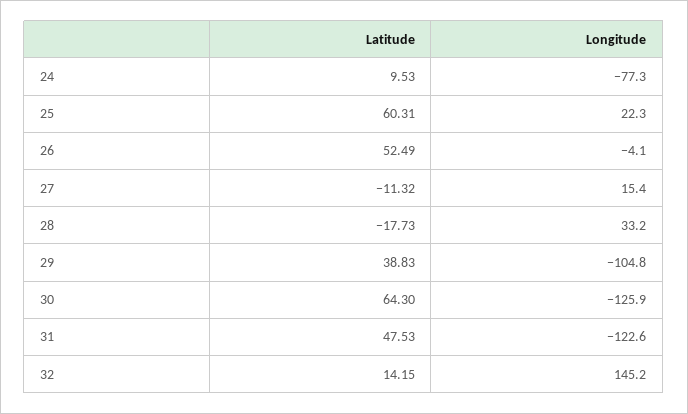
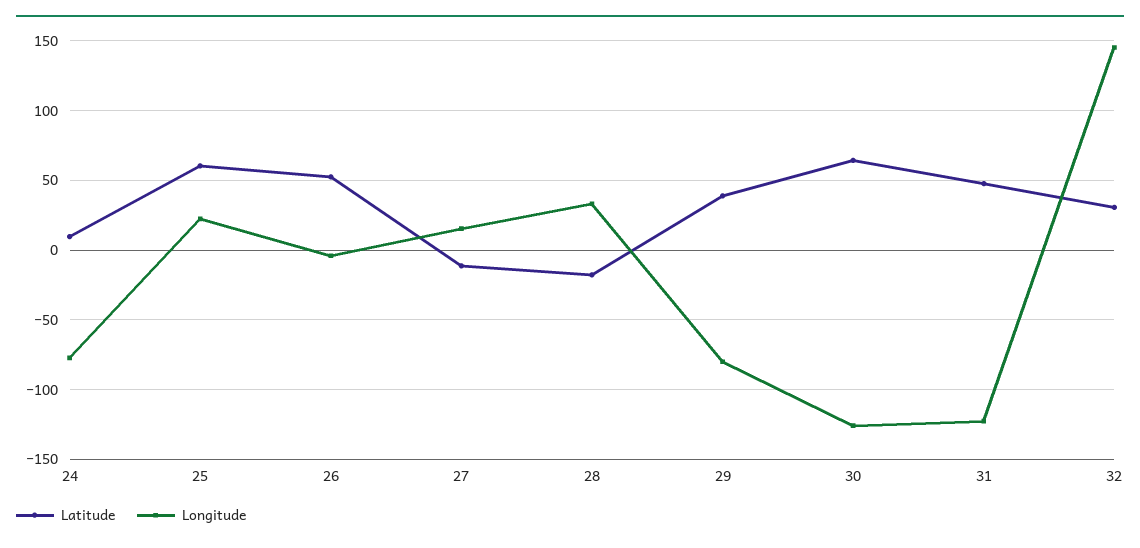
Longitude, 29: -104.8 -> -80
Latitude, 32: 14.15 -> 30

